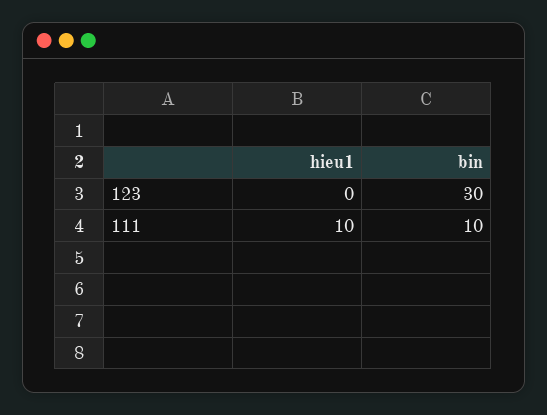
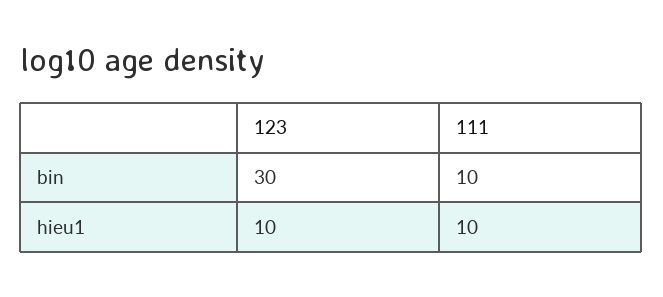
hieu1, 123: 0 -> 10

